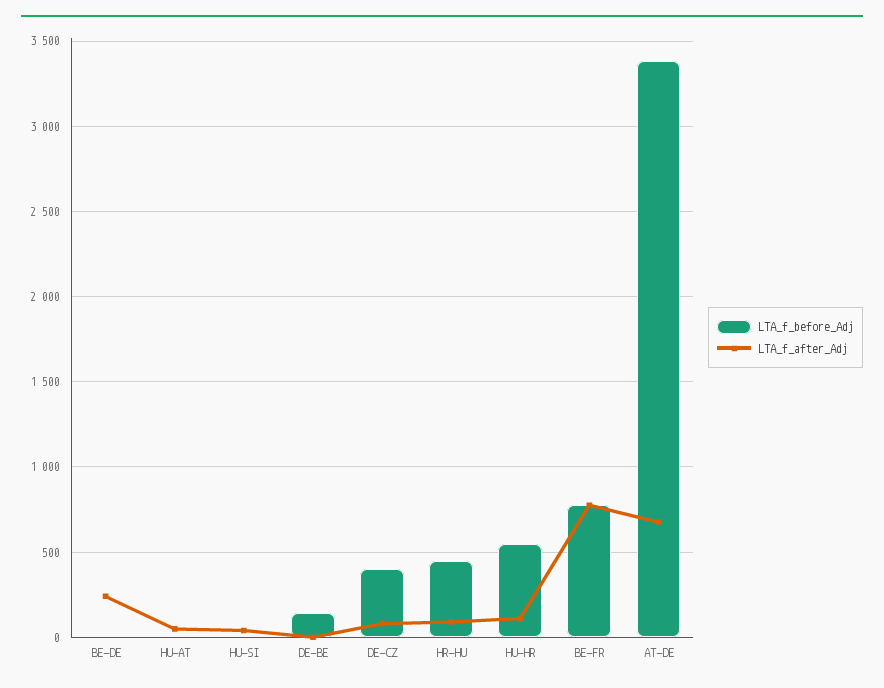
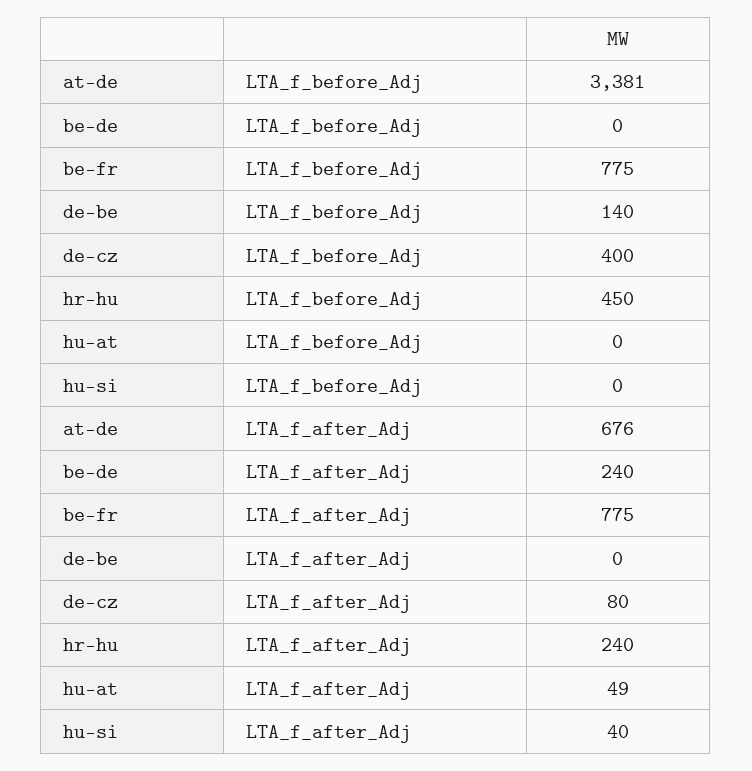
LTA_f_after_Adj, HR-HU: 100 -> 240
LTA_f_before_Adj, HU-HR: 550 -> none
LTA_f_after_Adj, HU-HR: 100 -> none

